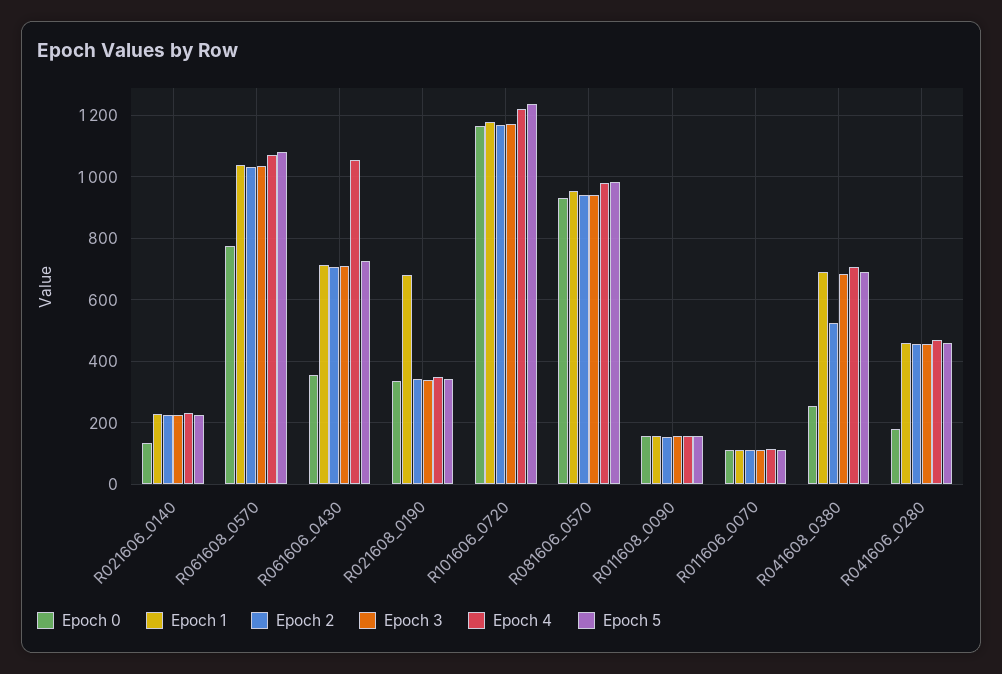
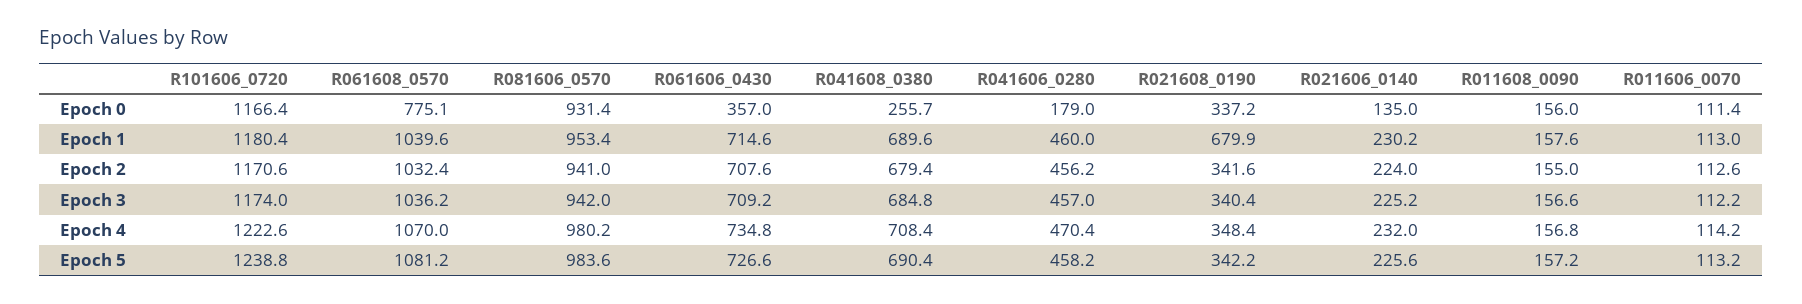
Epoch 4, R061606_0430: 1060 -> 734.8
Epoch 2, R041608_0380: 520 -> 679.4

